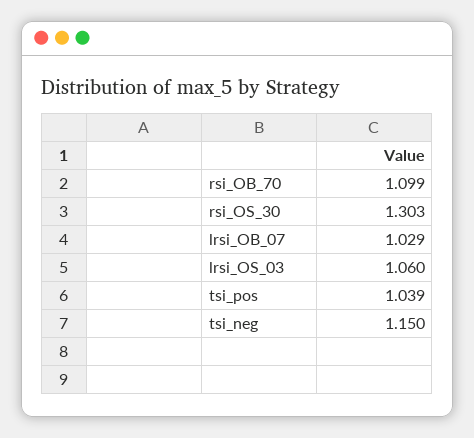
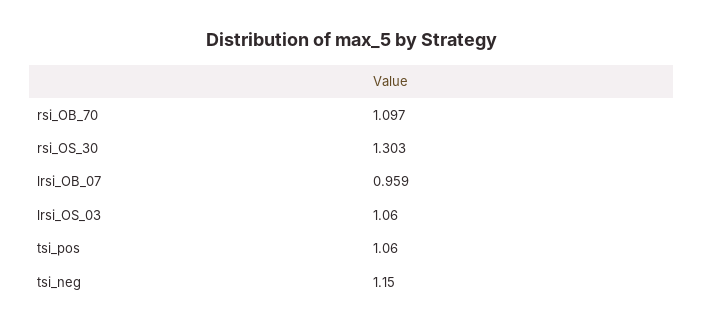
rsi_OB_70: 1.099 -> 1.097
lrsi_OB_07: 1.029 -> 0.959
tsi_pos: 1.039 -> 1.06

